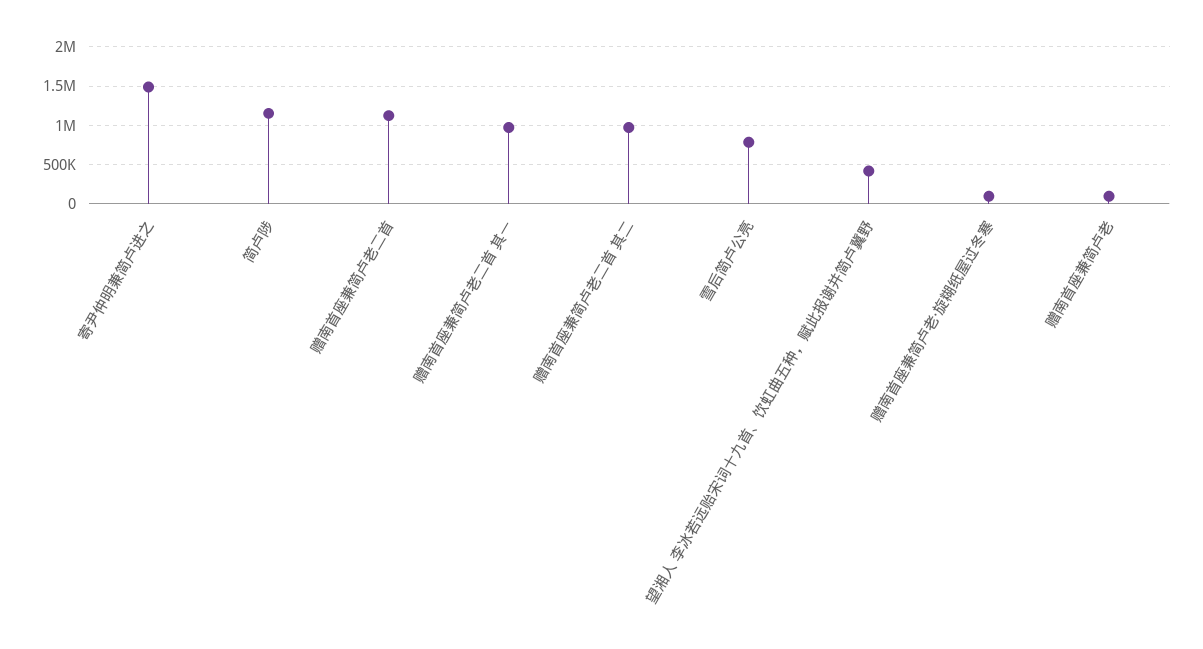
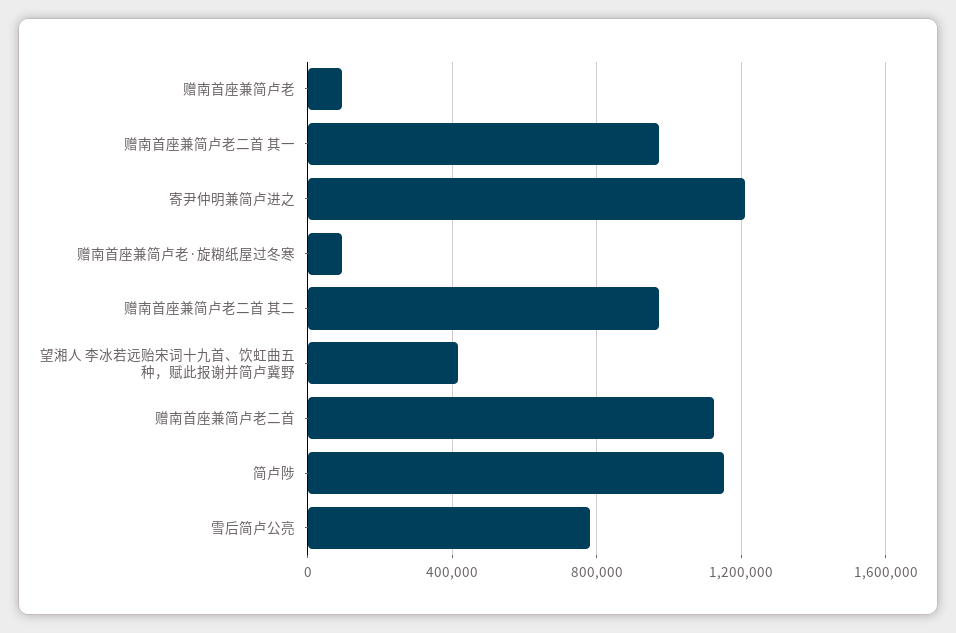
寄尹仲明兼简卢进之: 1500000 -> 1200000

